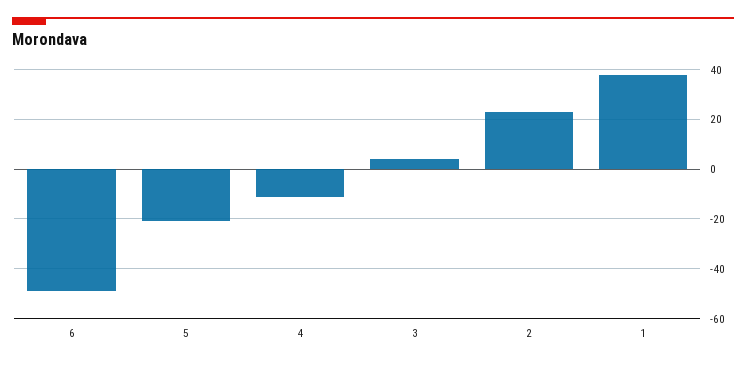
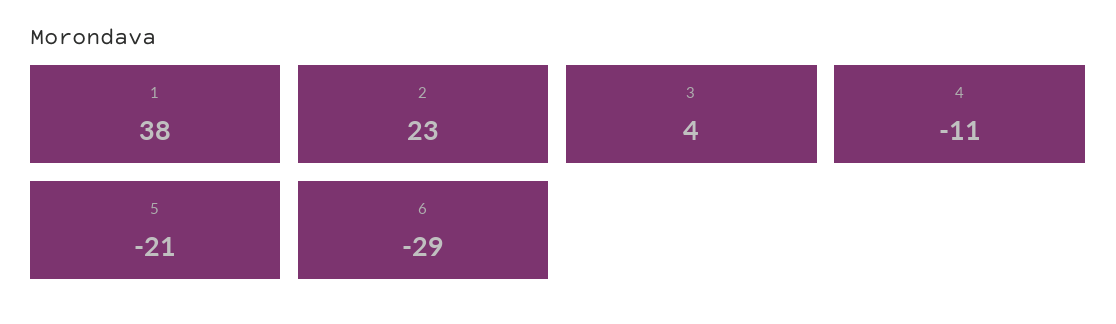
6: -50 -> -29

